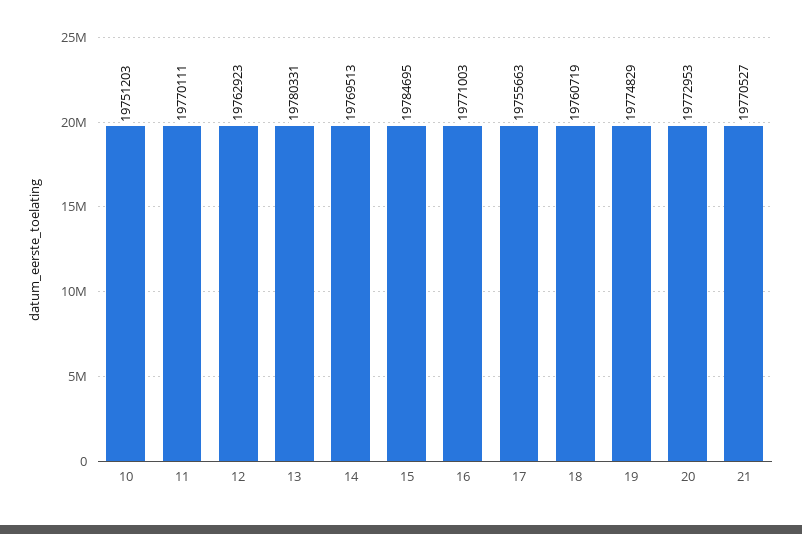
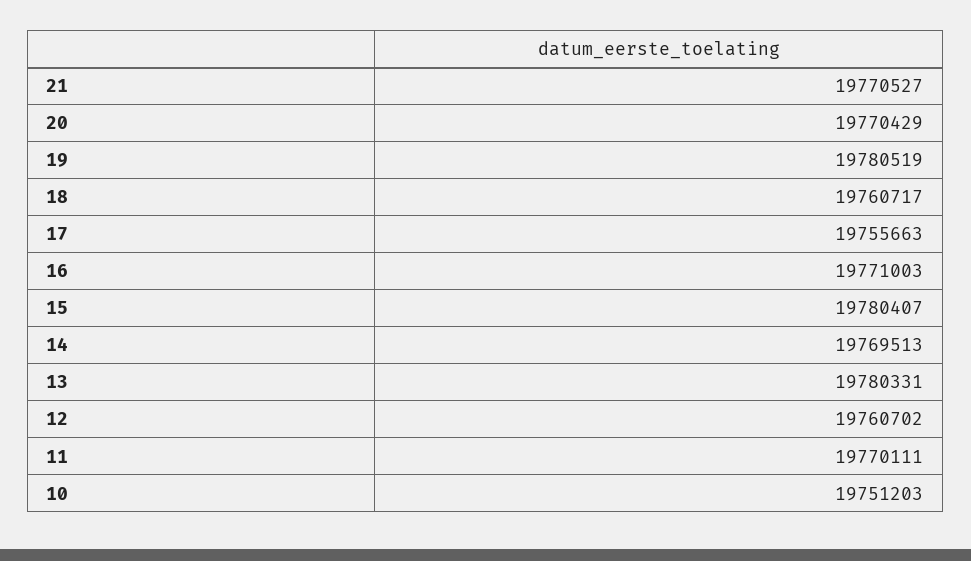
12: 19762923 -> 19760702
15: 19784695 -> 19780407
18: 19760719 -> 19760717
19: 19774829 -> 19780519
20: 19772953 -> 19770429

